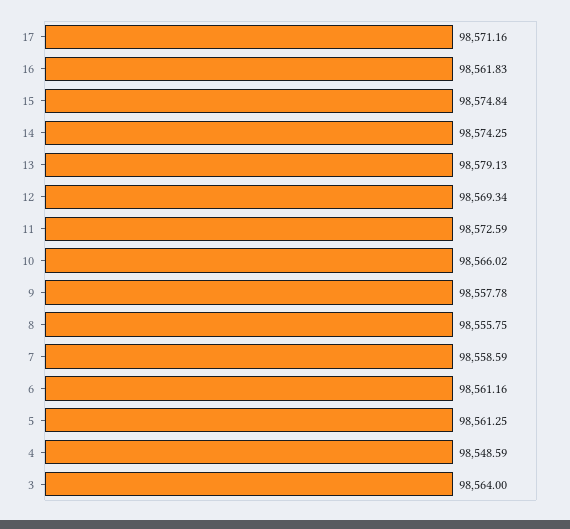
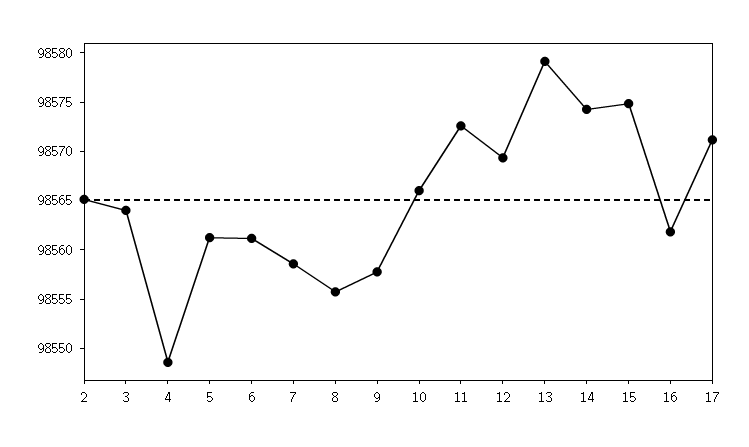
2: none -> 98565

